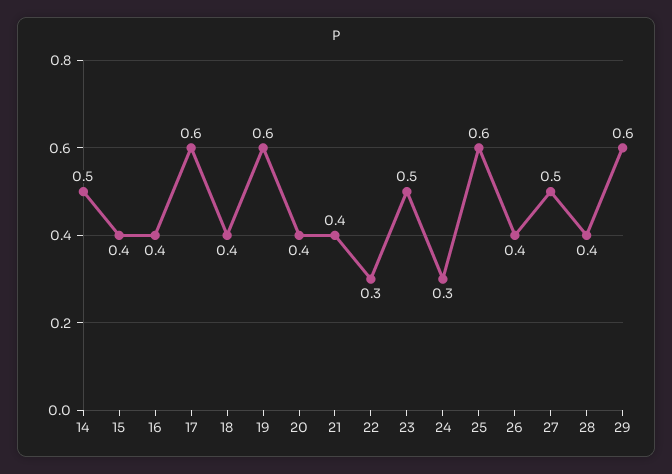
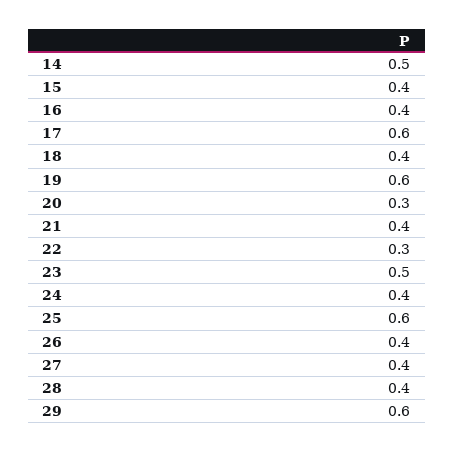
20: 0.4 -> 0.3
24: 0.3 -> 0.4
27: 0.5 -> 0.4

